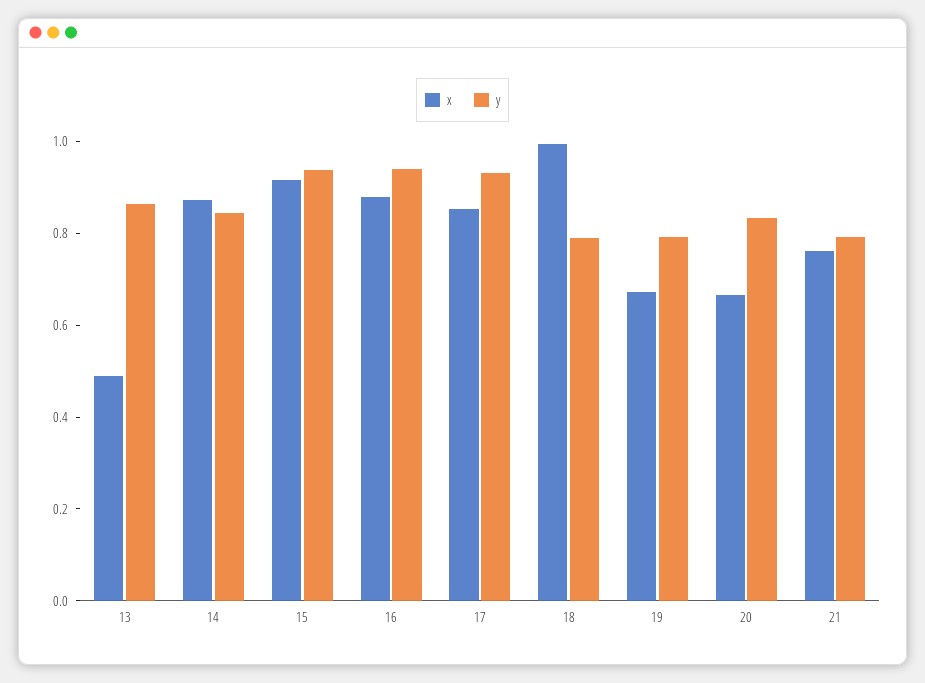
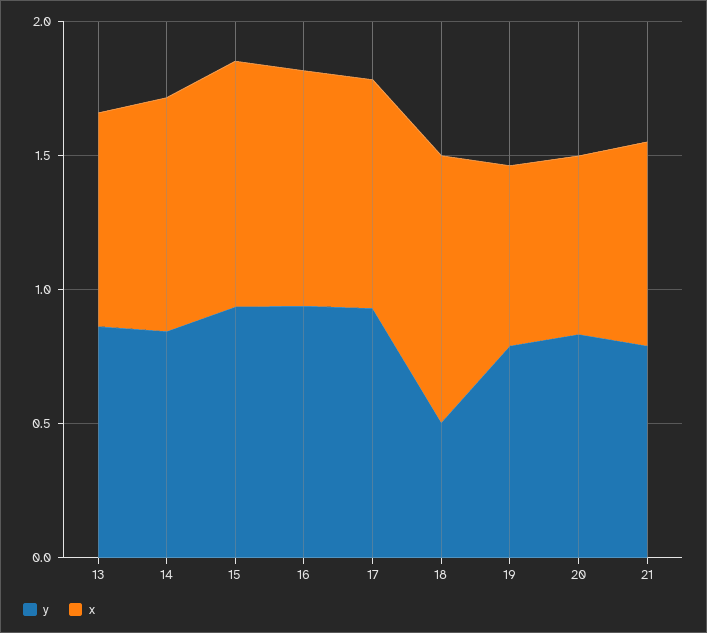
x, 13: 0.5 -> 0.8
y, 18: 0.8 -> 0.5

